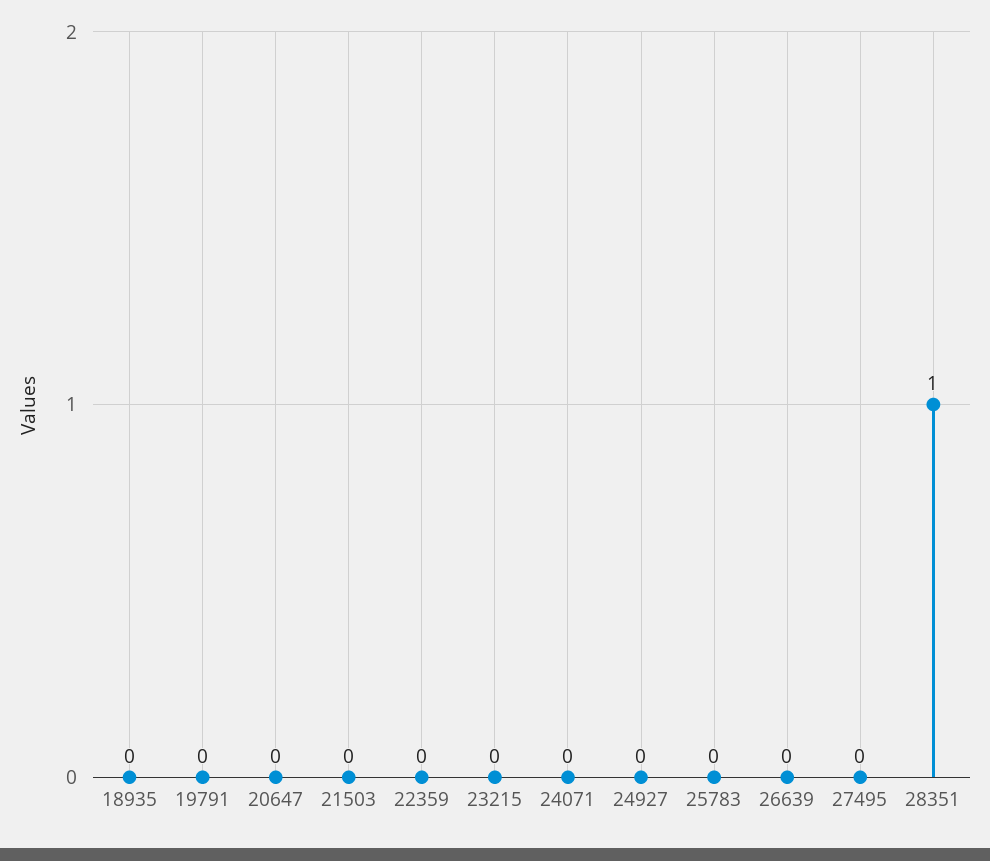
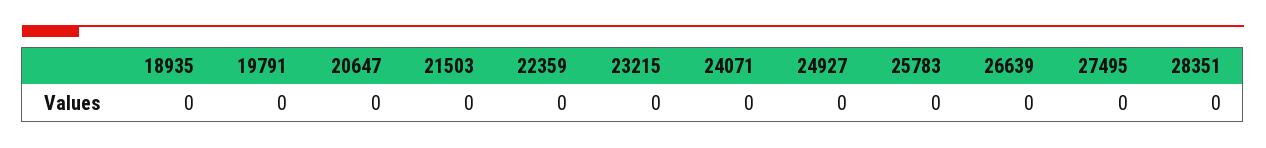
28351: 1 -> 0

